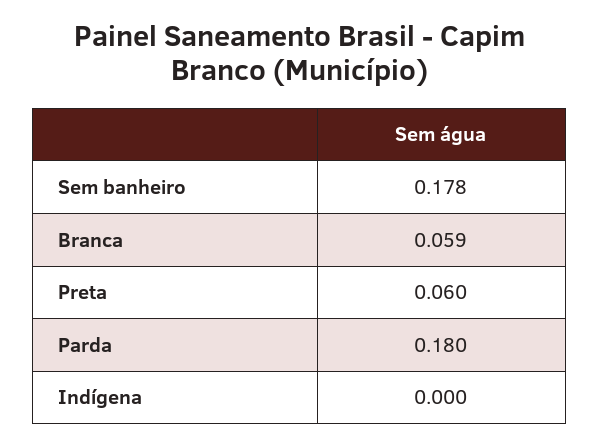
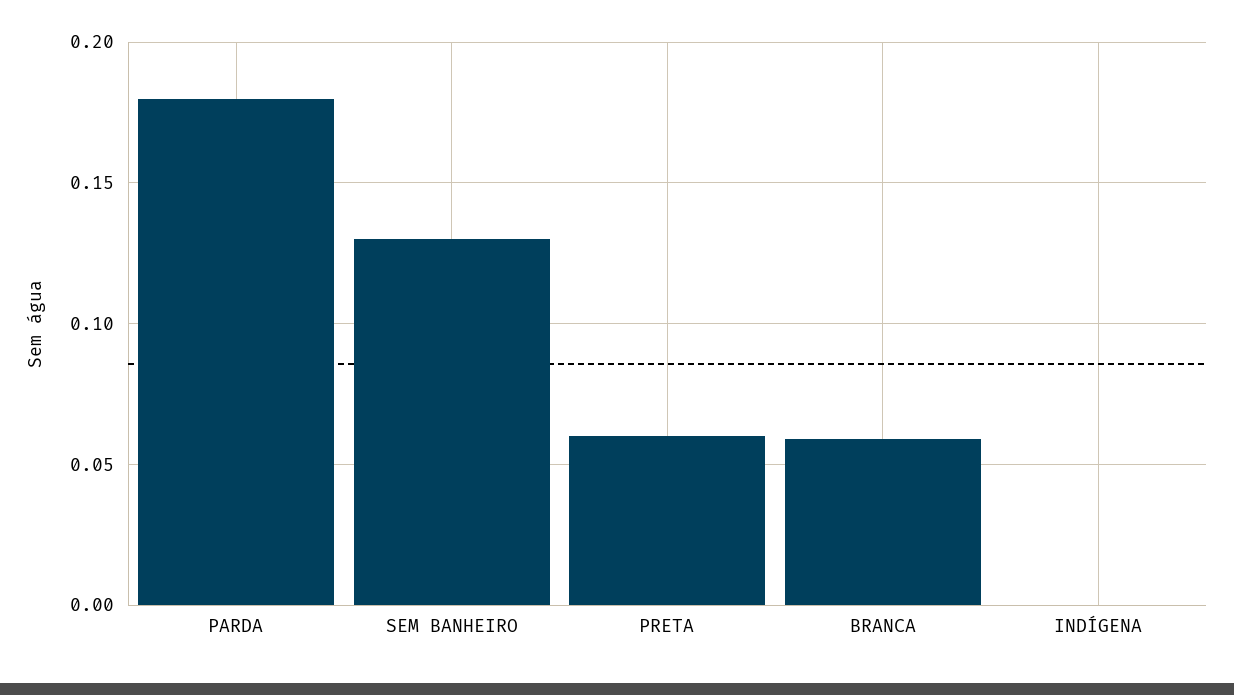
Sem banheiro: 0.178 -> 0.13

